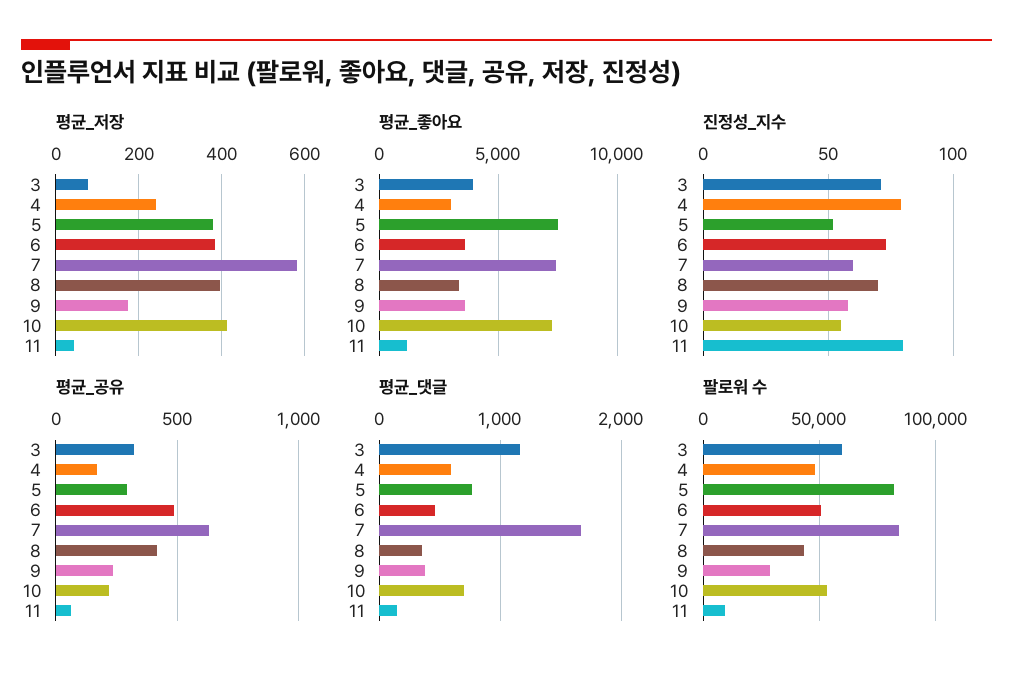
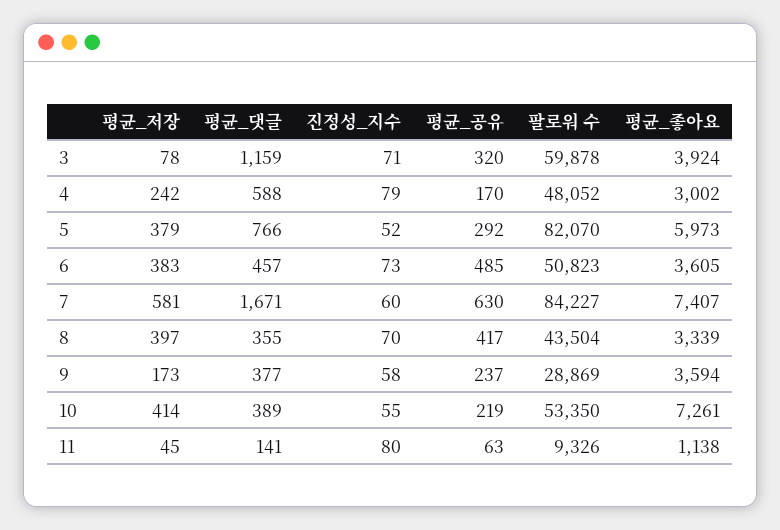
평균_좋아요, 5: 7500 -> 5973
평균_댓글, 10: 700 -> 389

